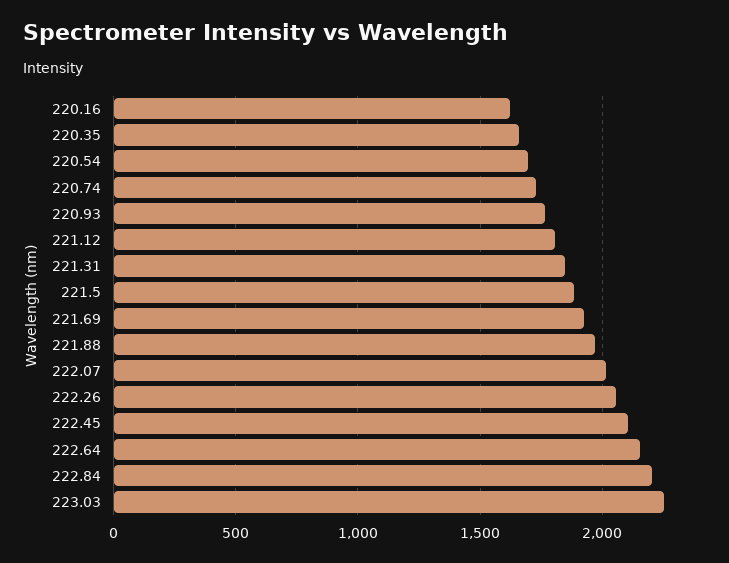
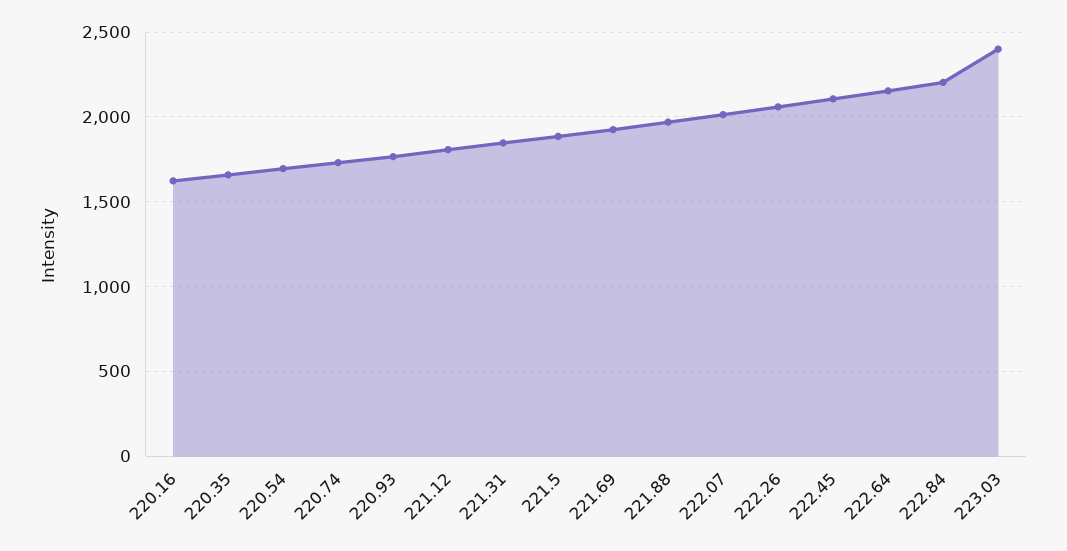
223.03: 2250 -> 2400

